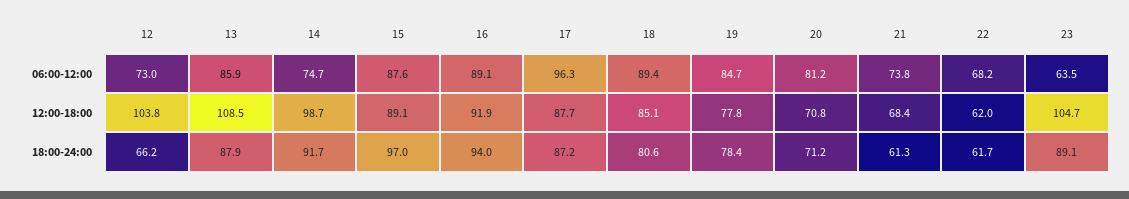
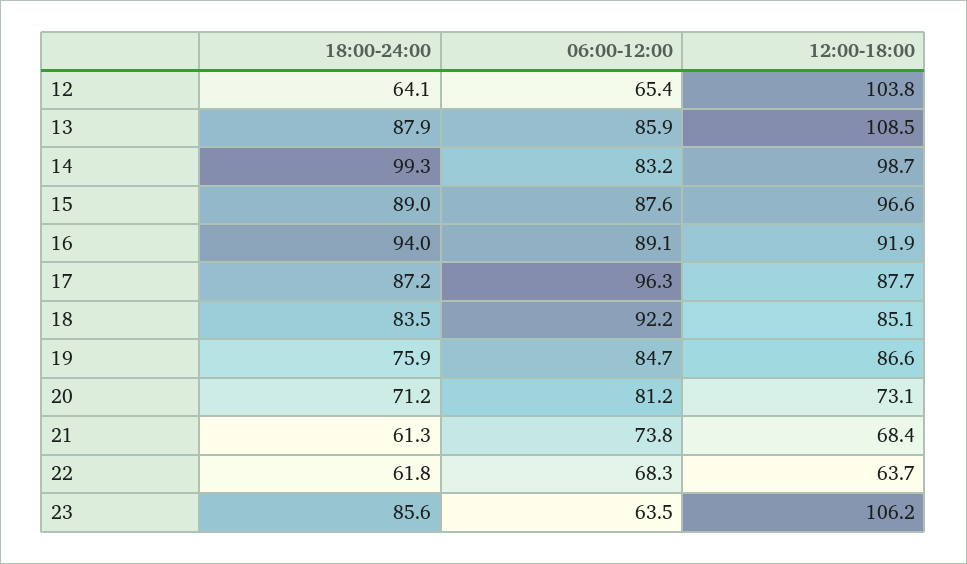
12, 06:00-12:00: 73 -> 65.4
14, 06:00-12:00: 74.7 -> 83.2
18, 06:00-12:00: 89.4 -> 92.2
22, 06:00-12:00: 68.2 -> 68.3
15, 12:00-18:00: 89.1 -> 96.6
19, 12:00-18:00: 77.8 -> 86.6
20, 12:00-18:00: 70.8 -> 73.1
22, 12:00-18:00: 62 -> 63.7
23, 12:00-18:00: 104.7 -> 106.2
12, 18:00-24:00: 66.2 -> 64.1
14, 18:00-24:00: 91.7 -> 99.3
15, 18:00-24:00: 97 -> 89
18, 18:00-24:00: 80.6 -> 83.5
19, 18:00-24:00: 78.4 -> 75.9
22, 18:00-24:00: 61.7 -> 61.8
23, 18:00-24:00: 89.1 -> 85.6

